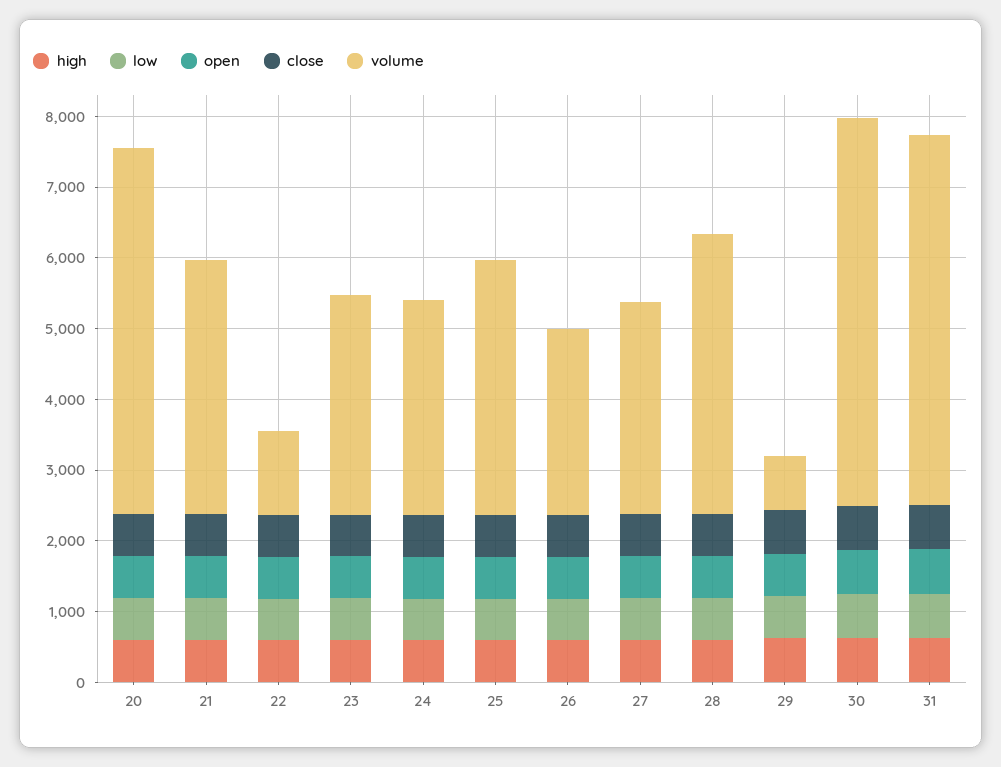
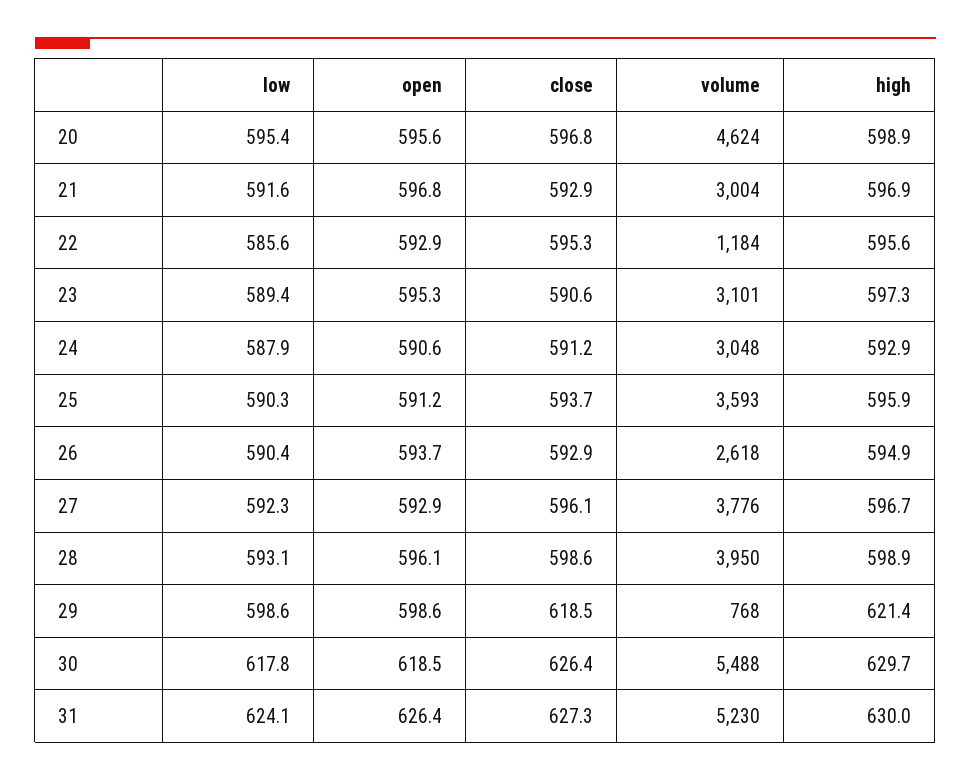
volume, 20: 5200 -> 4624
volume, 21: 3600 -> 3004
volume, 27: 3000 -> 3776

